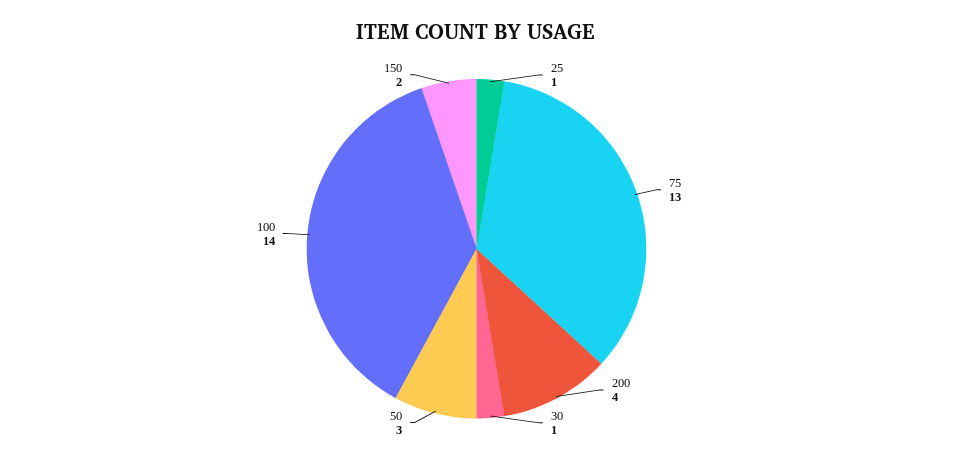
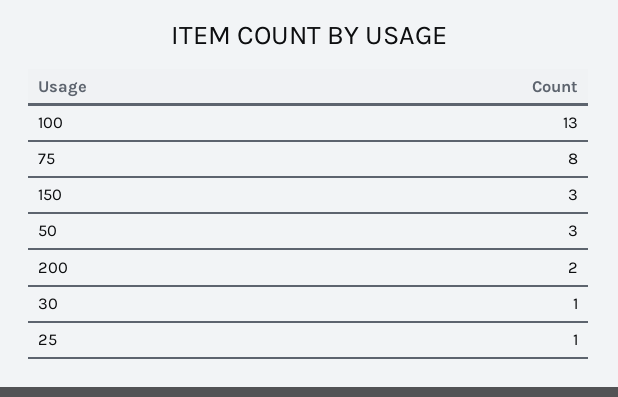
75: 13 -> 8
200: 4 -> 2
100: 14 -> 13
150: 2 -> 3

